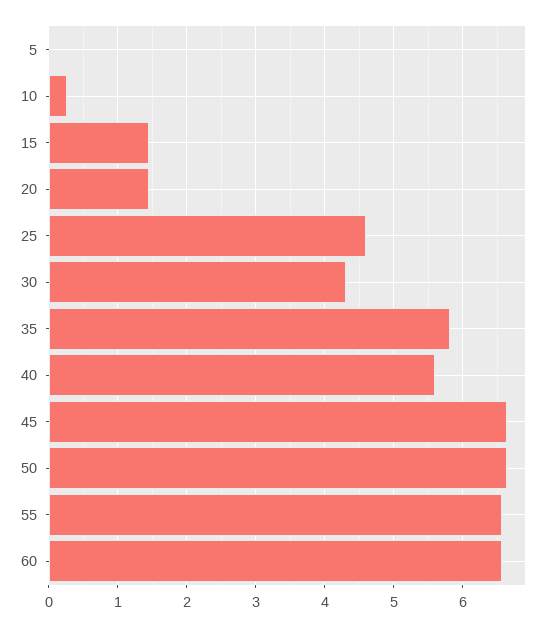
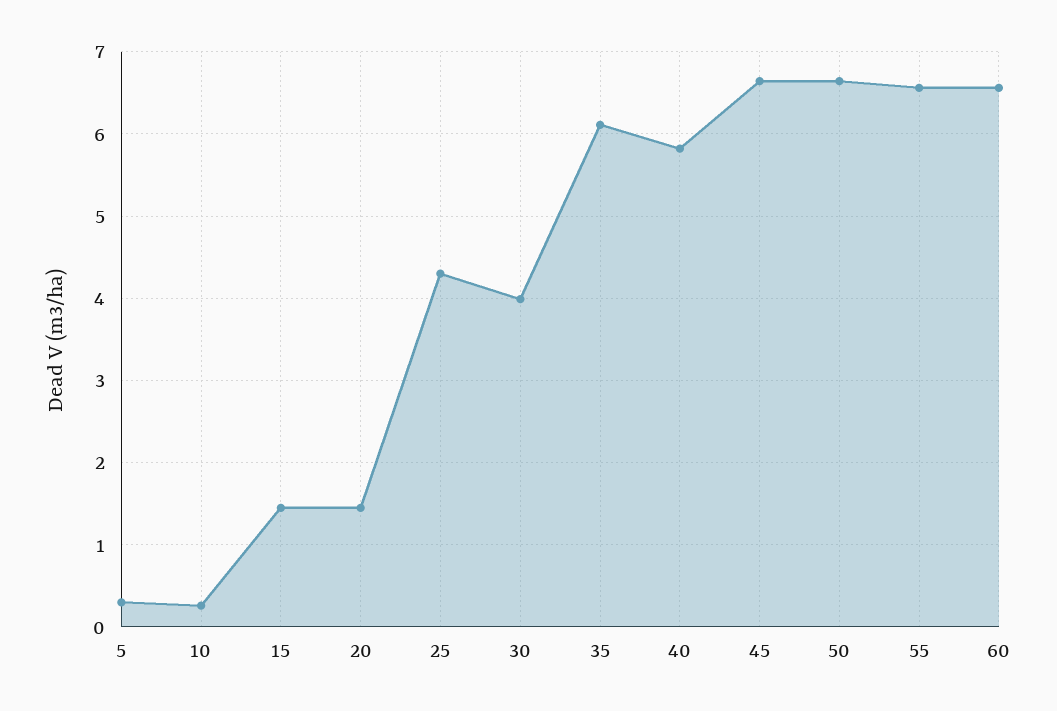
5: 0 -> 0.3
25: 4.6 -> 4.3
30: 4.3 -> 4
35: 5.8 -> 6.1
40: 5.6 -> 5.8

